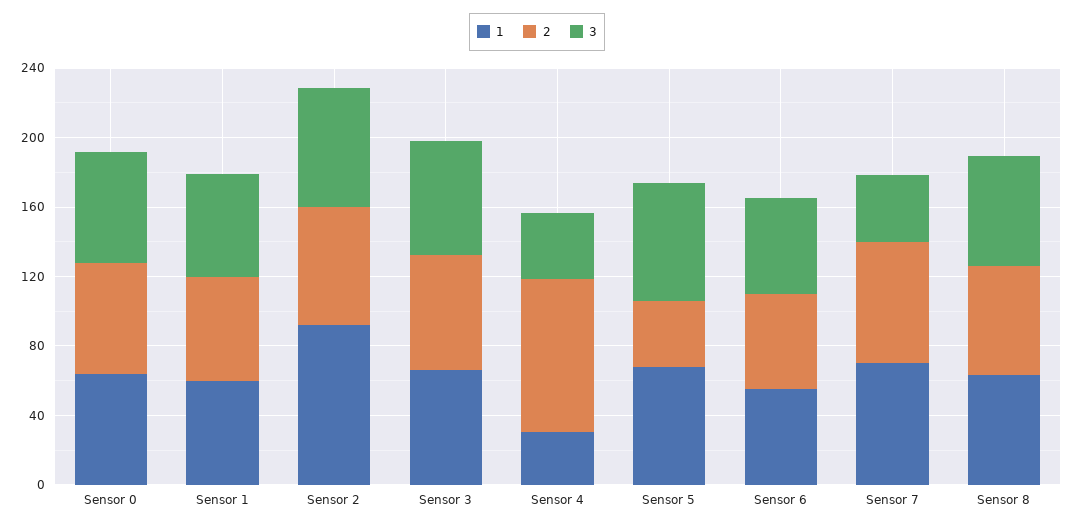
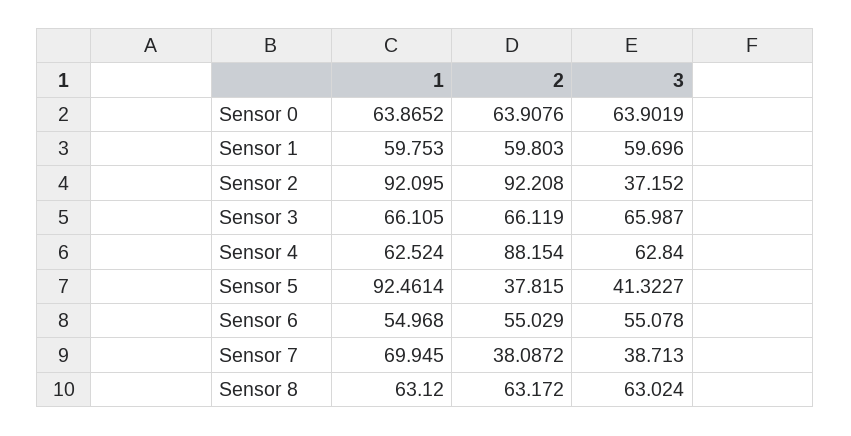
2, Sensor 2: 70 -> 92.208
3, Sensor 2: 70 -> 37.152
1, Sensor 4: 30 -> 62.524
3, Sensor 4: 40 -> 62.84
1, Sensor 5: 70 -> 92.4614
3, Sensor 5: 70 -> 41.3227
2, Sensor 7: 70 -> 38.0872

